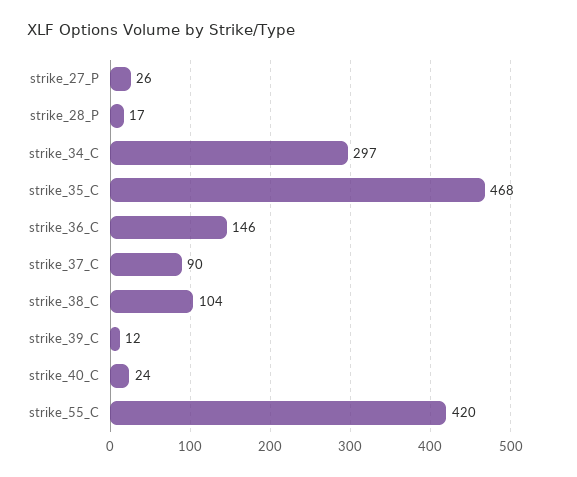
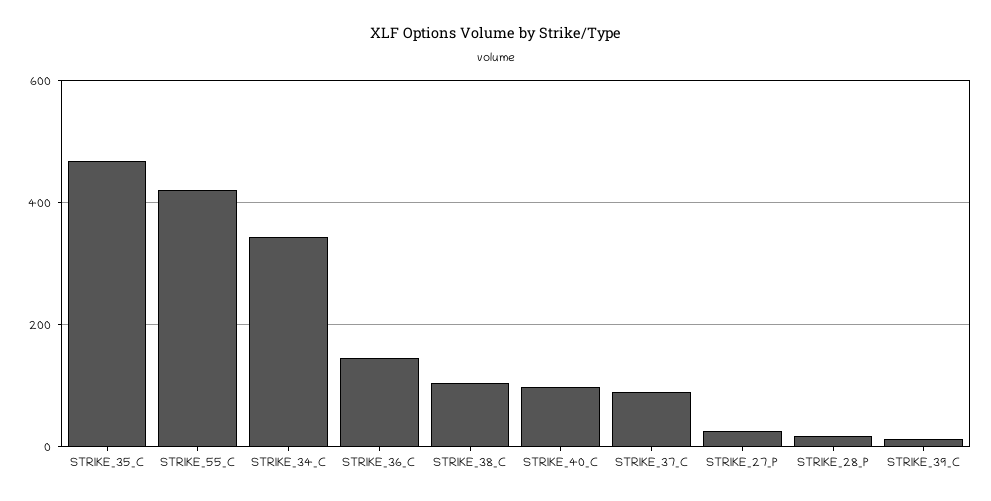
strike_34_C: 297 -> 340
strike_40_C: 24 -> 100

